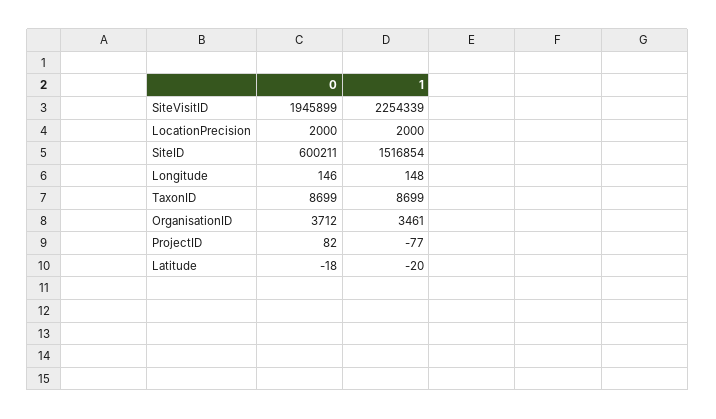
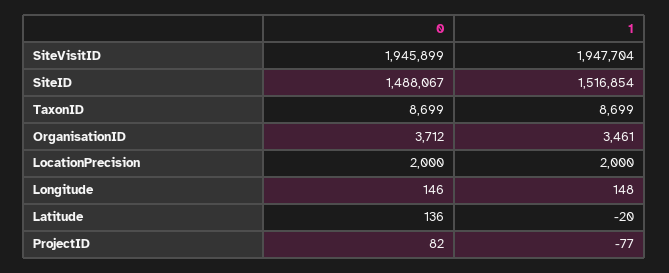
1, SiteVisitID: 2254339 -> 1947704
0, SiteID: 600211 -> 1488067
0, Latitude: -18 -> 136

